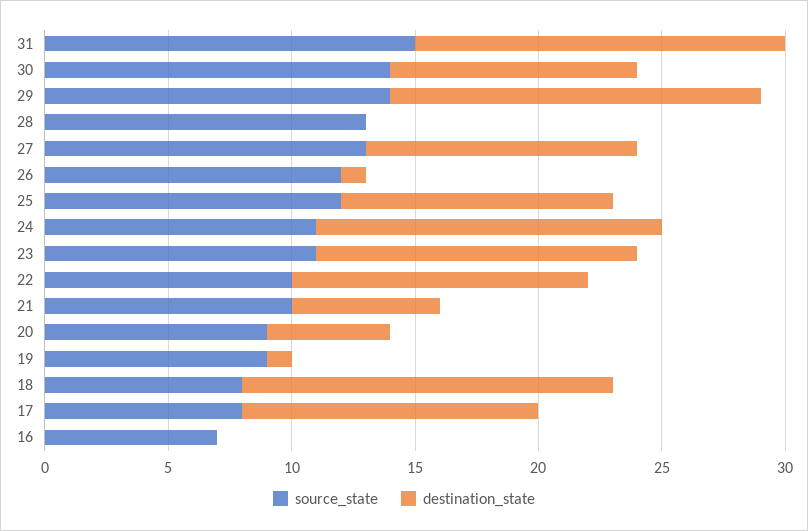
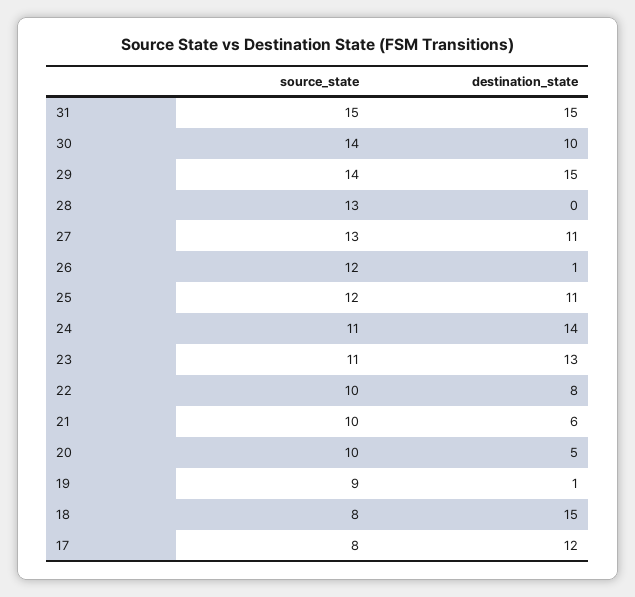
destination_state, 22: 12 -> 8
source_state, 20: 9 -> 10
source_state, 16: 7 -> none
destination_state, 16: 0 -> none

